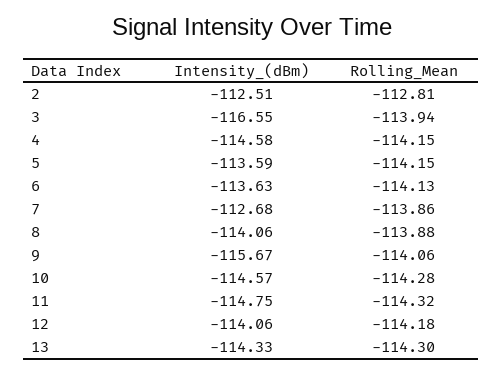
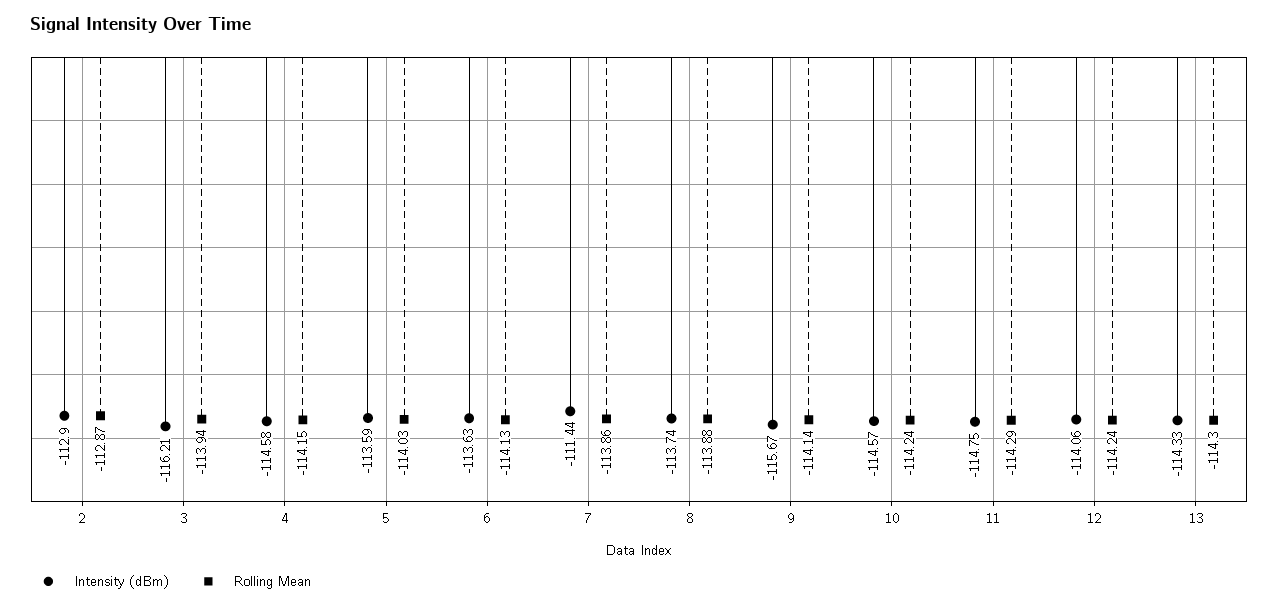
Intensity_(dBm), 2: -112.51 -> -112.9
Rolling_Mean, 2: -112.81 -> -112.87
Intensity_(dBm), 3: -116.55 -> -116.21
Rolling_Mean, 5: -114.15 -> -114.03
Intensity_(dBm), 7: -112.68 -> -111.44
Intensity_(dBm), 8: -114.06 -> -113.74
Rolling_Mean, 9: -114.06 -> -114.14
Rolling_Mean, 10: -114.28 -> -114.24
Rolling_Mean, 11: -114.32 -> -114.29
Rolling_Mean, 12: -114.18 -> -114.24

